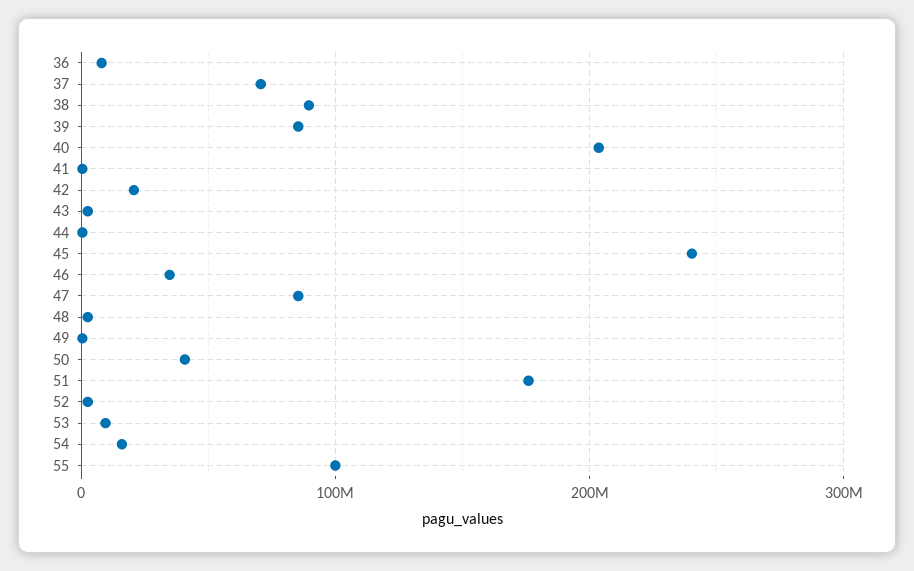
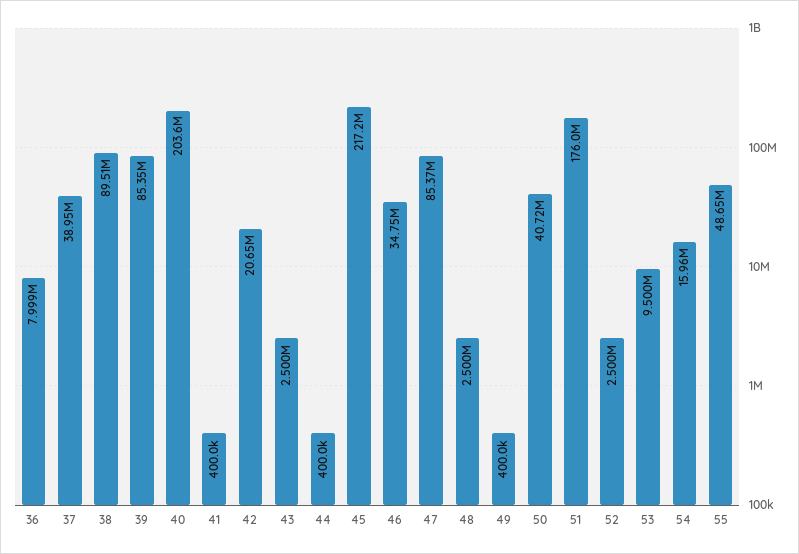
37: 70000000 -> 38950000
45: 240000000 -> 217200000
55: 100000000 -> 48650000

